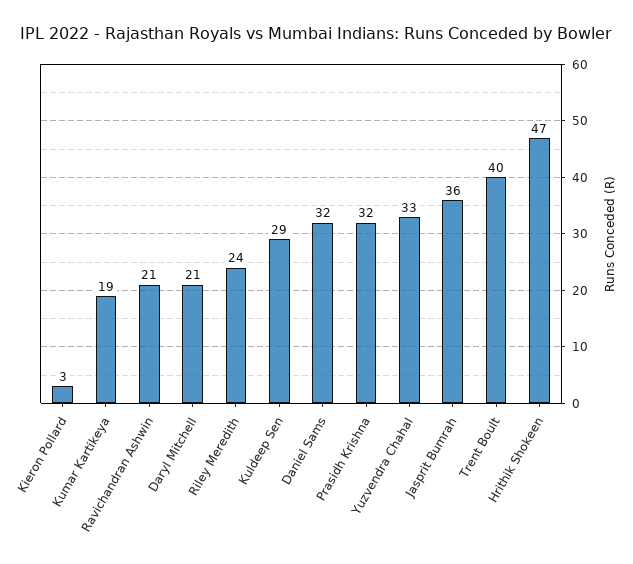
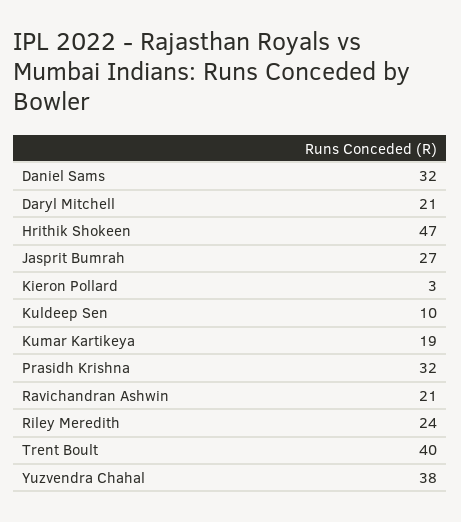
Kuldeep Sen: 29 -> 10
Yuzvendra Chahal: 33 -> 38
Jasprit Bumrah: 36 -> 27

